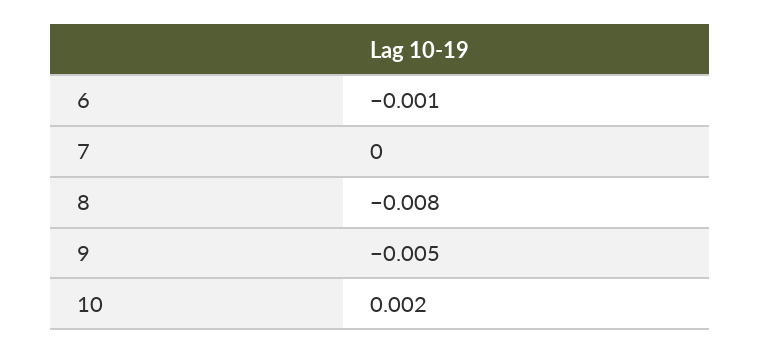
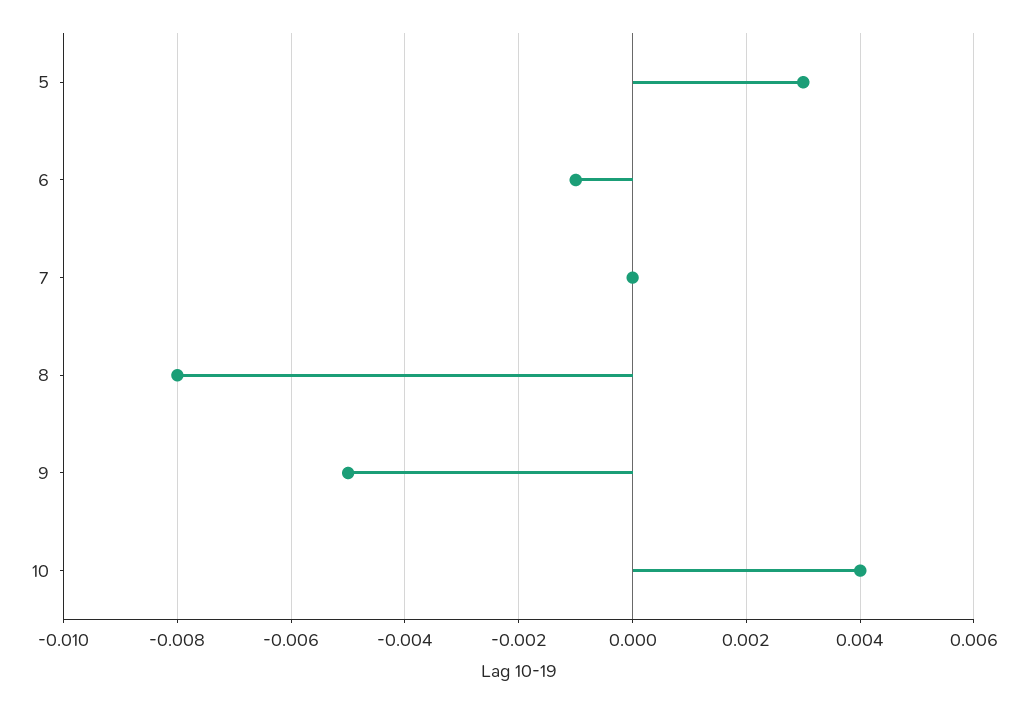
10: 0.002 -> 0.004
5: none -> 0.003

